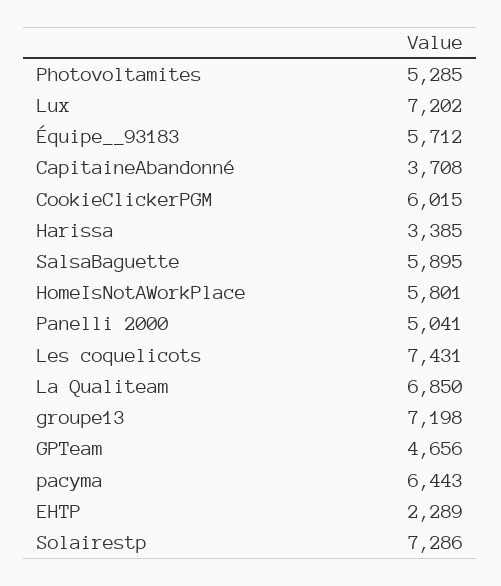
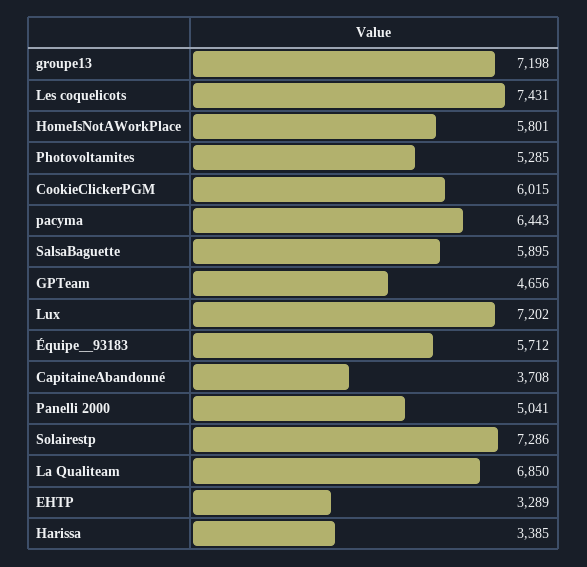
EHTP: 2289 -> 3289

